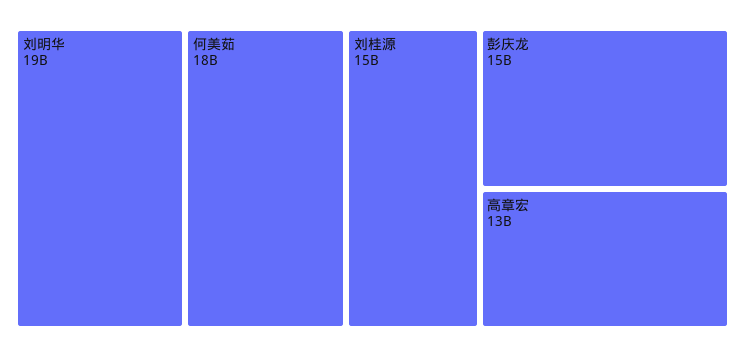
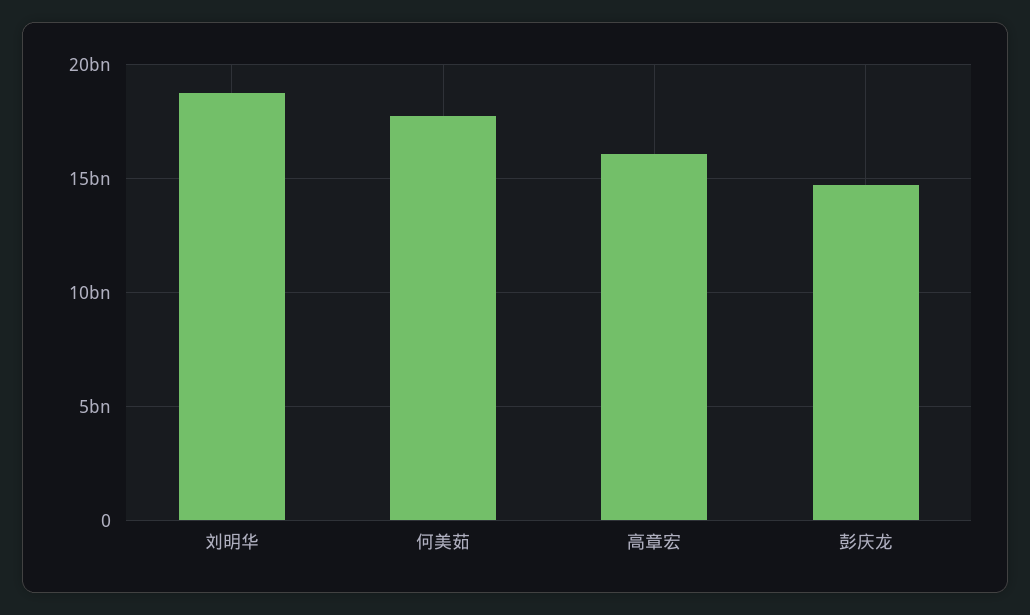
刘桂源: 15000000000 -> none
高章宏: 13000000000 -> 16000000000

